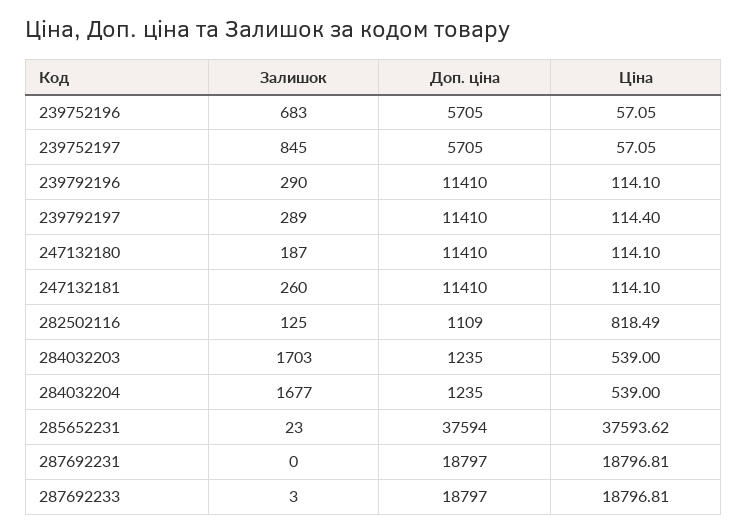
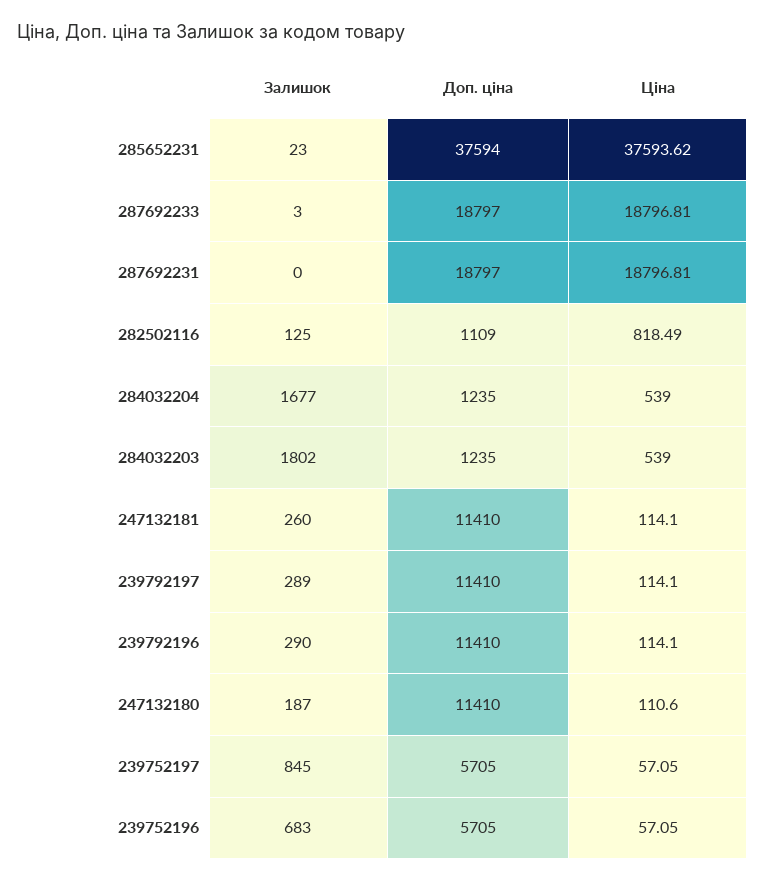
Ціна, 239792197: 114.4 -> 114.1
Ціна, 247132180: 114.1 -> 110.6
Залишок, 284032203: 1703 -> 1802

